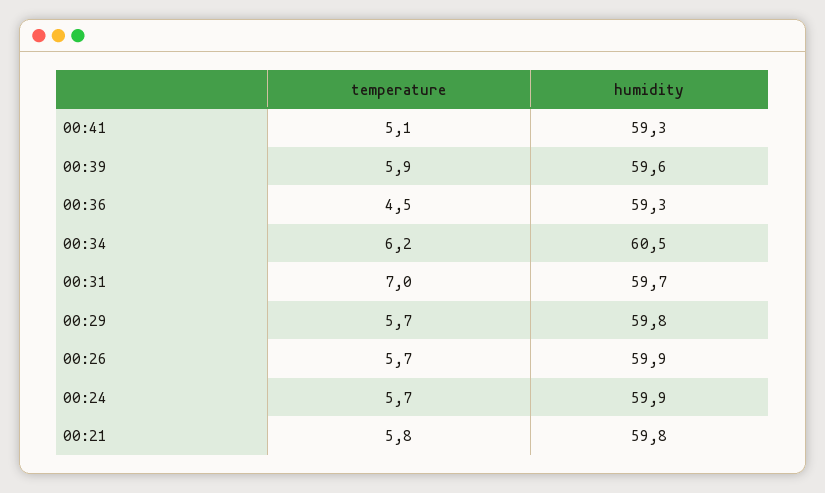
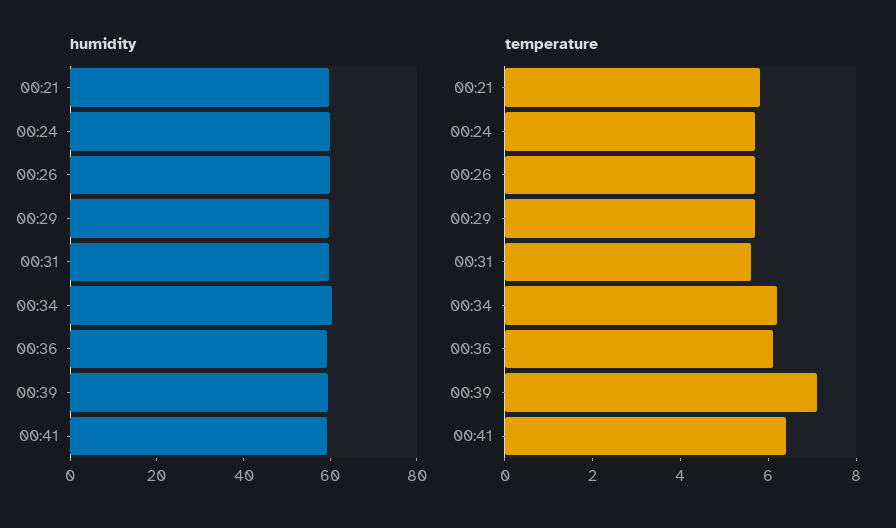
temperature, 00:41: 5.1 -> 6.5
temperature, 00:39: 5.9 -> 7
temperature, 00:36: 4.5 -> 6
temperature, 00:31: 7 -> 5.5

